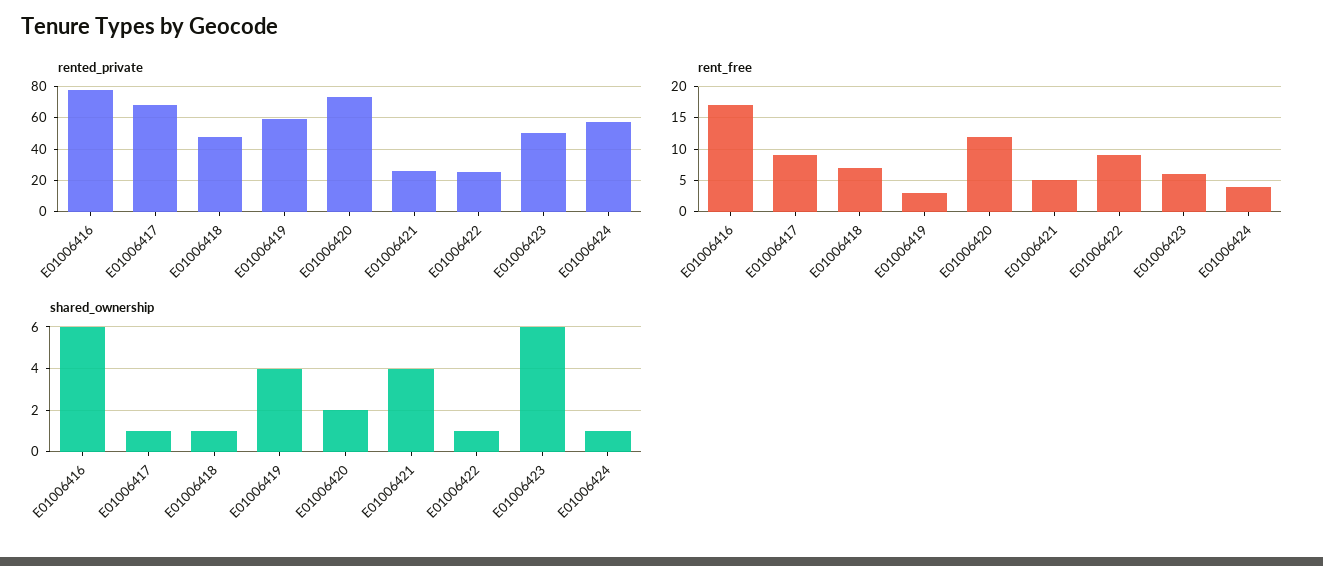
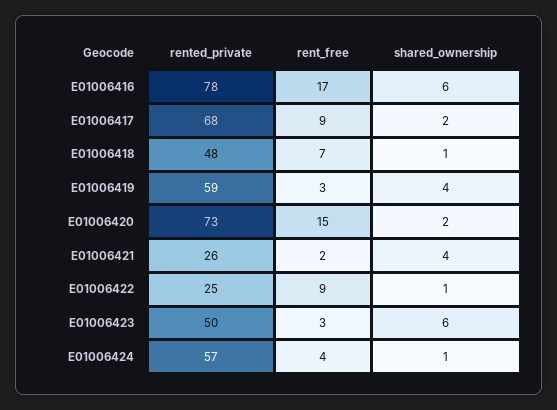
rent_free, E01006420: 12 -> 15
rent_free, E01006421: 5 -> 2
rent_free, E01006423: 6 -> 3
shared_ownership, E01006417: 1 -> 2

